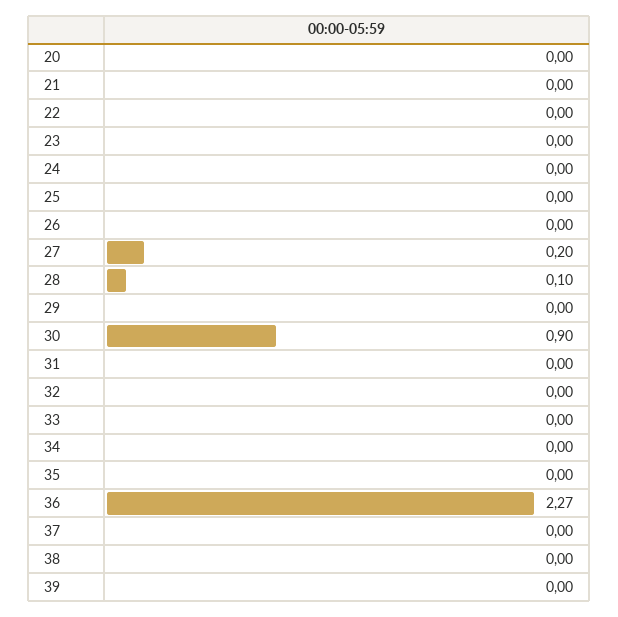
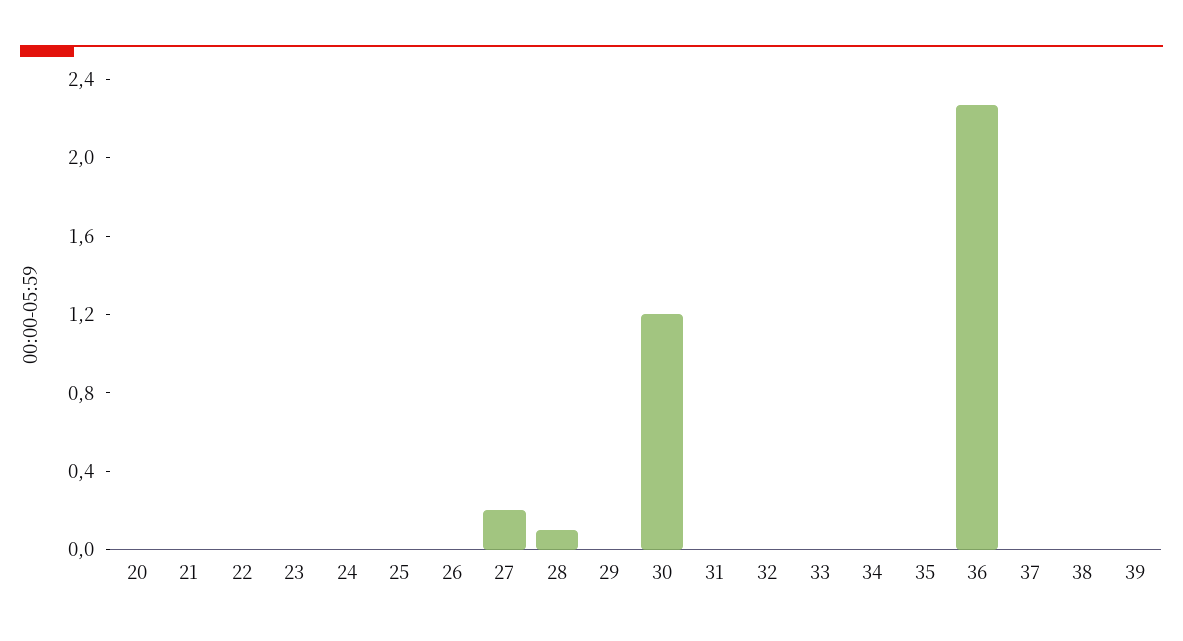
30: 0.9 -> 1.2

